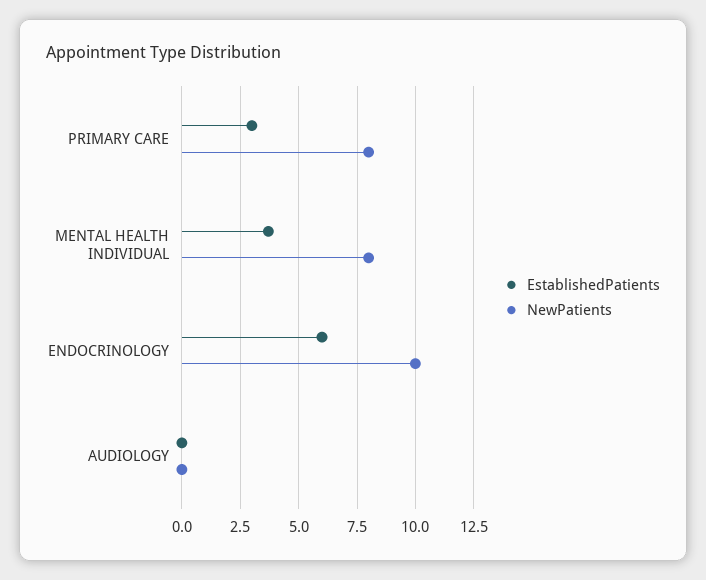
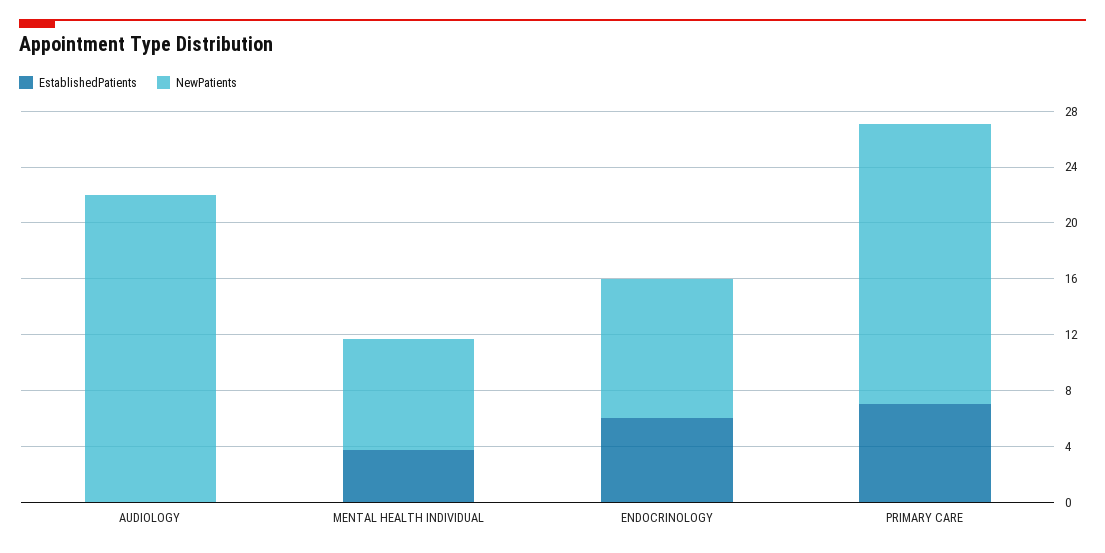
EstablishedPatients, PRIMARY CARE: 3 -> 7
NewPatients, PRIMARY CARE: 8 -> 20
NewPatients, AUDIOLOGY: 0 -> 22

